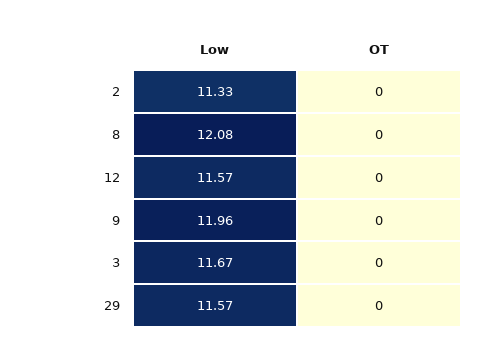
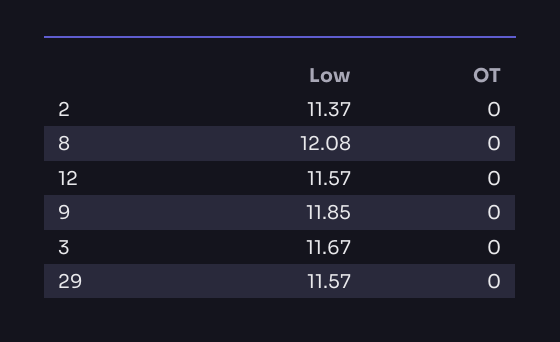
Low, 2: 11.33 -> 11.37
Low, 9: 11.96 -> 11.85

